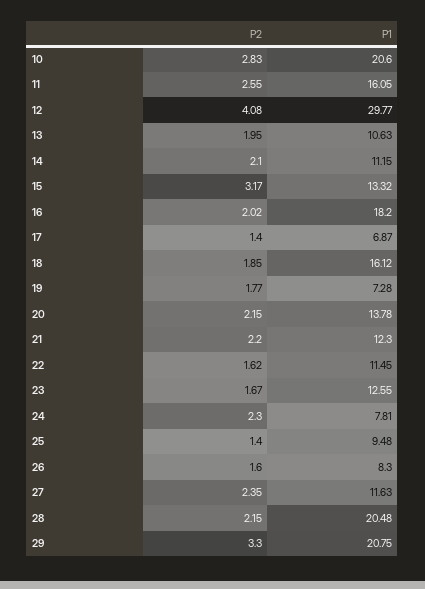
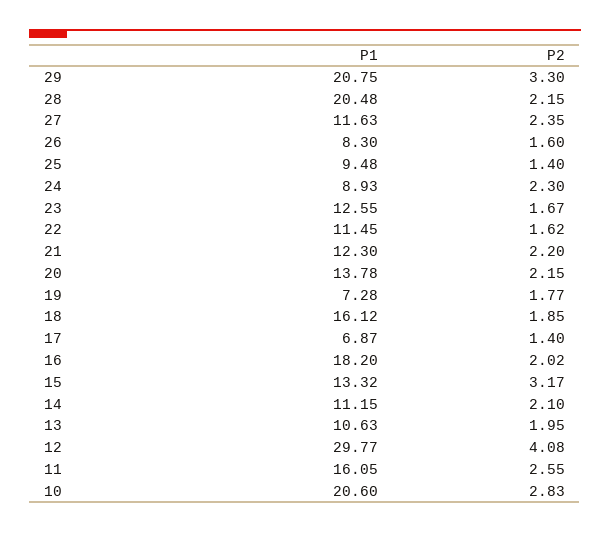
P1, 24: 7.81 -> 8.93

